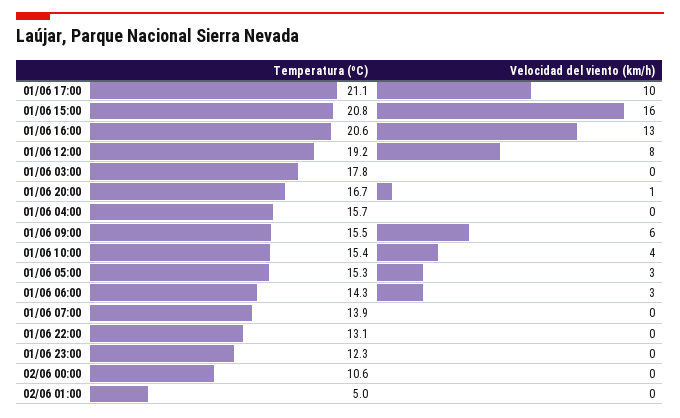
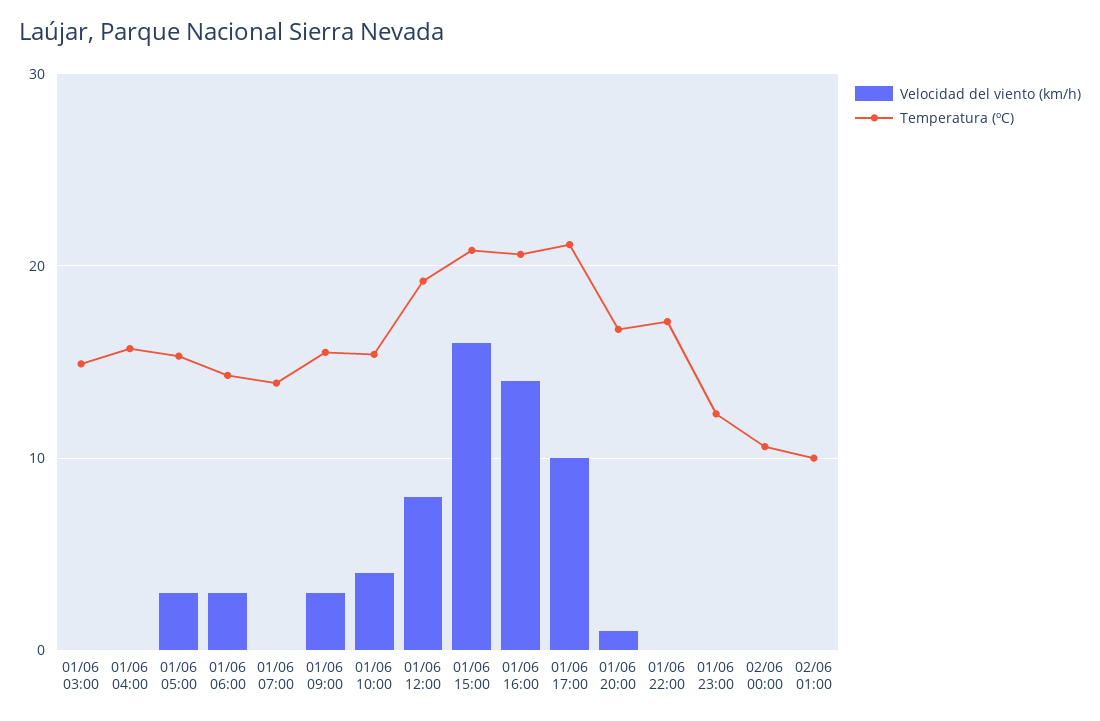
Velocidad del viento (km/h), 01/06 16:00: 13 -> 14
Temperatura (ºC), 01/06 03:00: 17.8 -> 15
Velocidad del viento (km/h), 01/06 09:00: 6 -> 3
Temperatura (ºC), 01/06 22:00: 13.1 -> 17
Temperatura (ºC), 02/06 01:00: 5 -> 10

